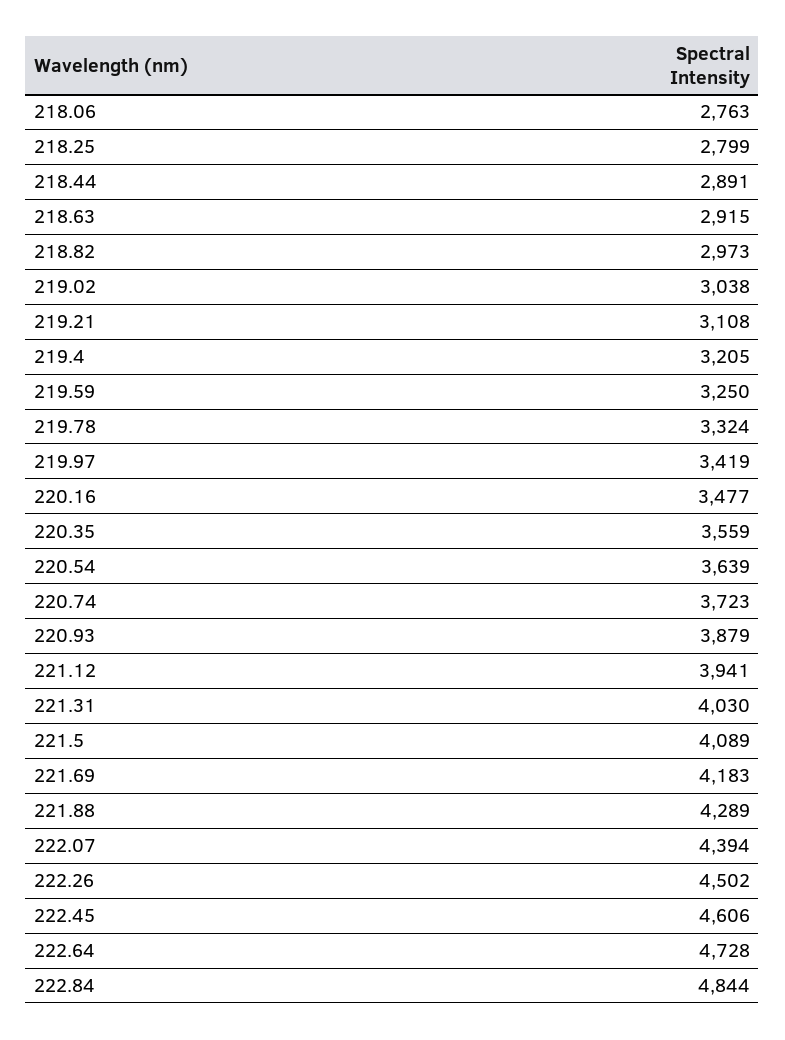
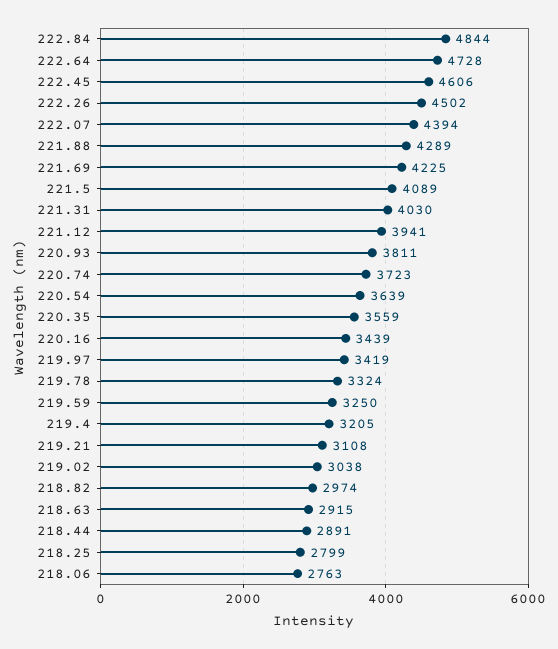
218.82: 2973 -> 2974
220.16: 3477 -> 3439
220.93: 3879 -> 3811
221.69: 4183 -> 4225

